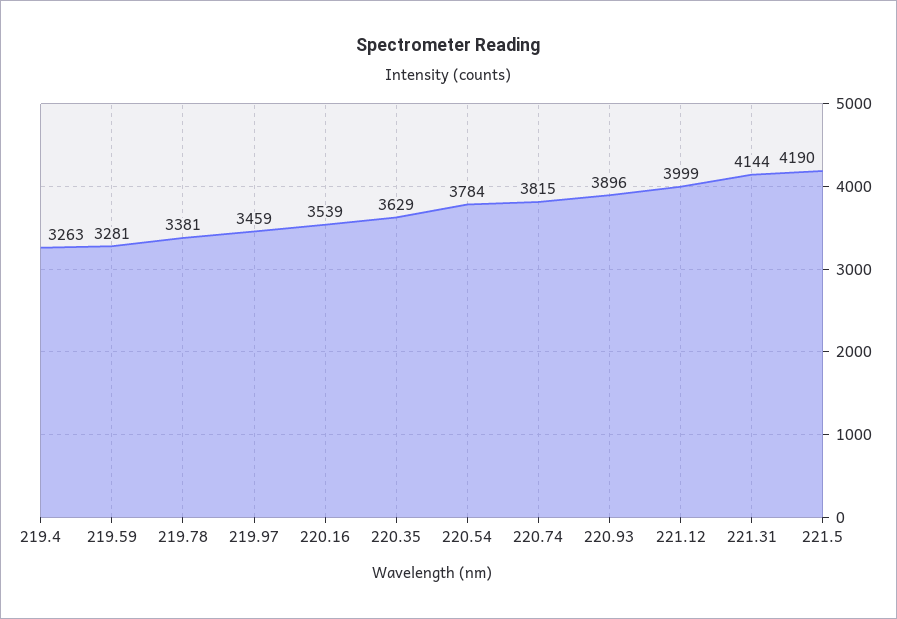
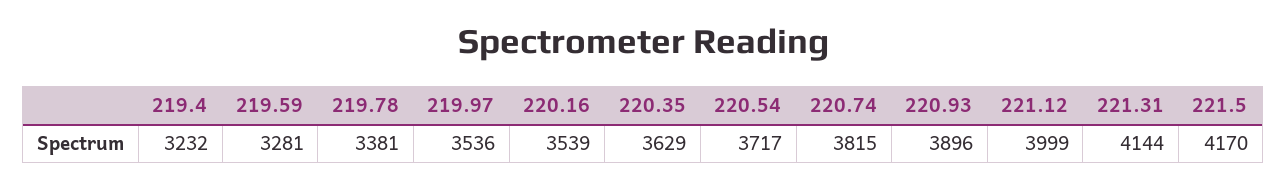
219.4: 3263 -> 3232
219.97: 3459 -> 3536
220.54: 3784 -> 3717
221.5: 4190 -> 4170

